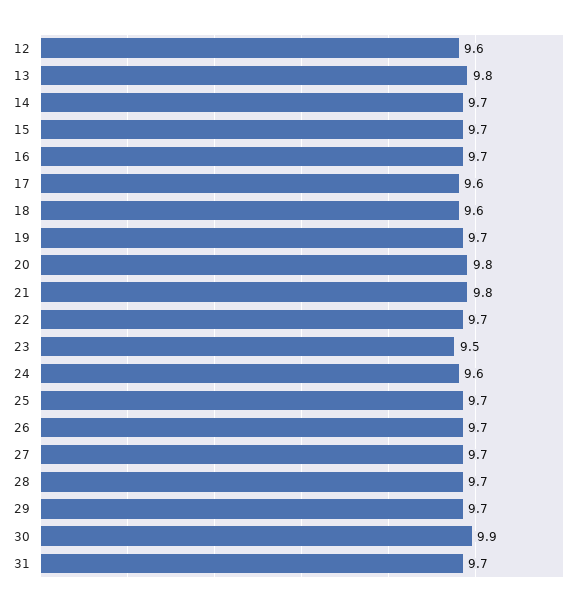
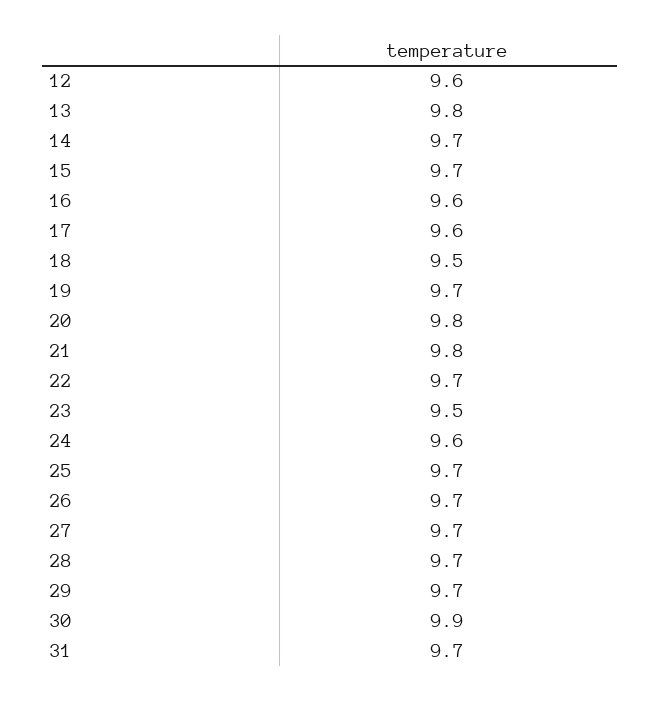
16: 9.7 -> 9.6
18: 9.6 -> 9.5

